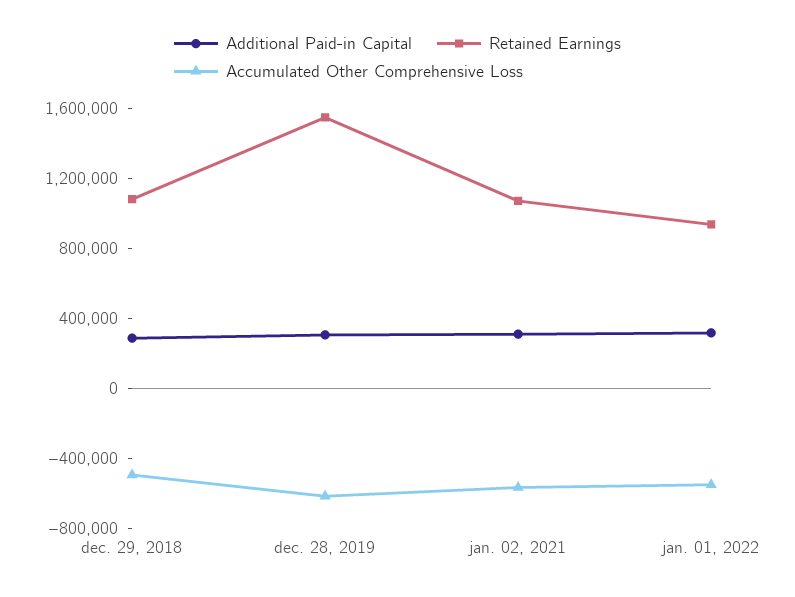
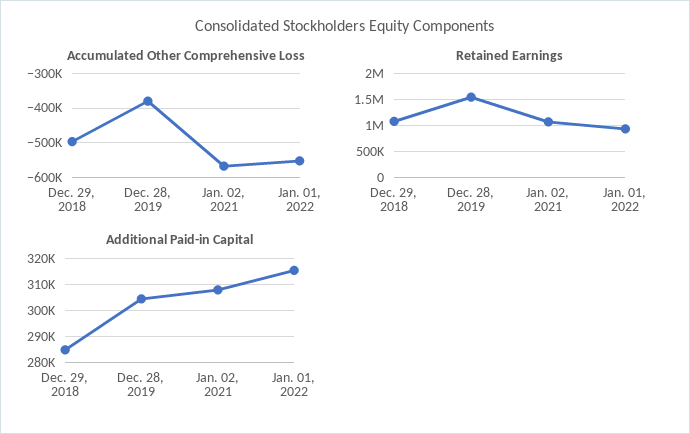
Accumulated Other Comprehensive Loss, dec. 28, 2019: -600000 -> -380000

